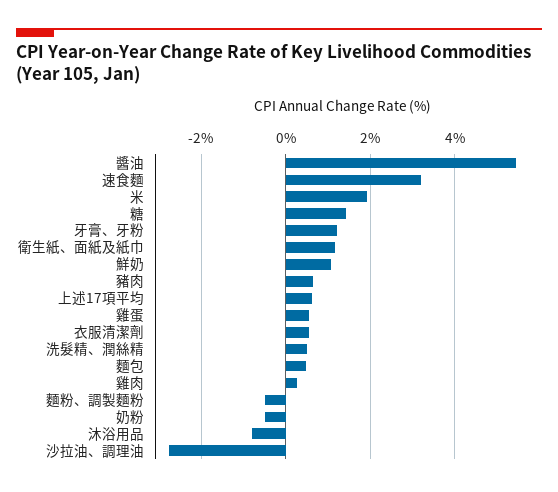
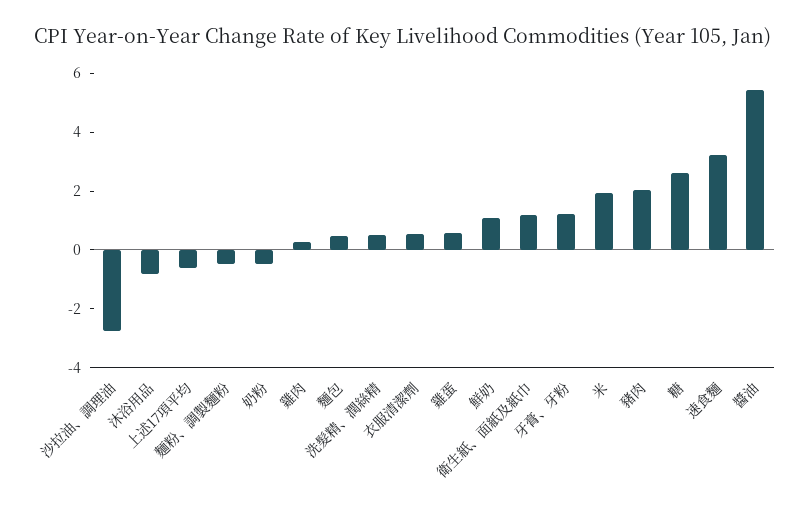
糖: 1.4 -> 2.5
豬肉: 0.6 -> 2
上述17項平均: 0.6 -> -0.5

